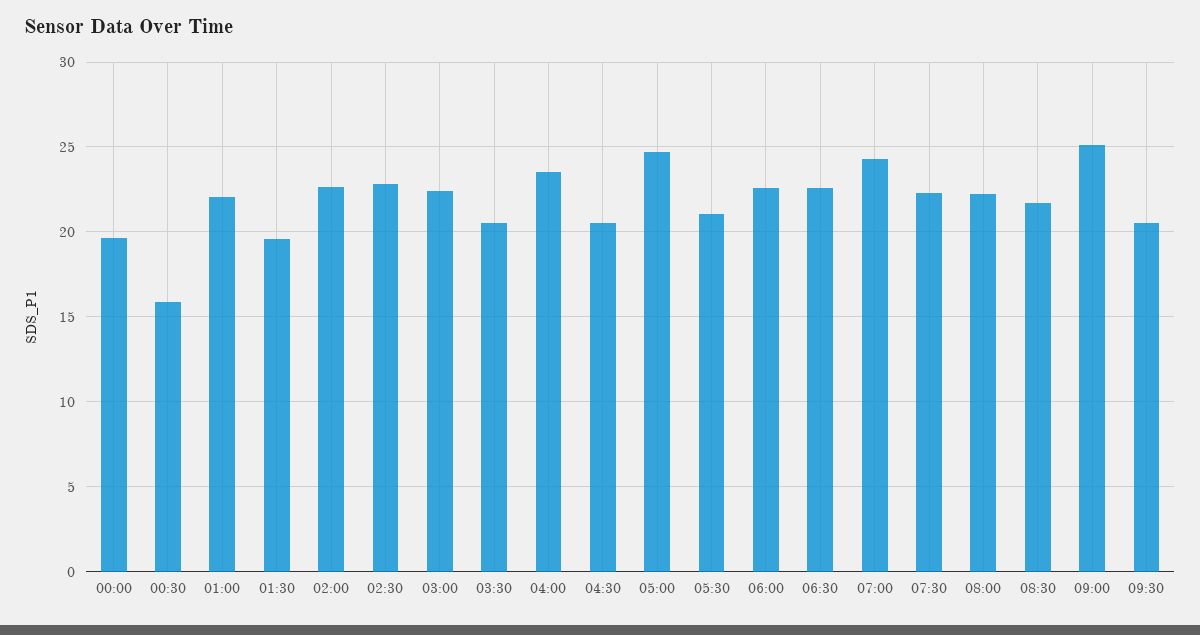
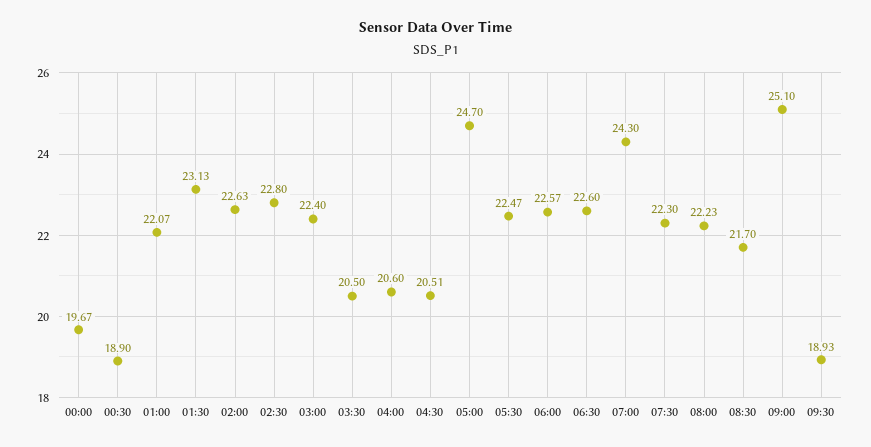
00:30: 16 -> 18.9
01:30: 19.5 -> 23.13
04:00: 23.5 -> 20.6
05:30: 21 -> 22.47
09:30: 20.5 -> 18.93

